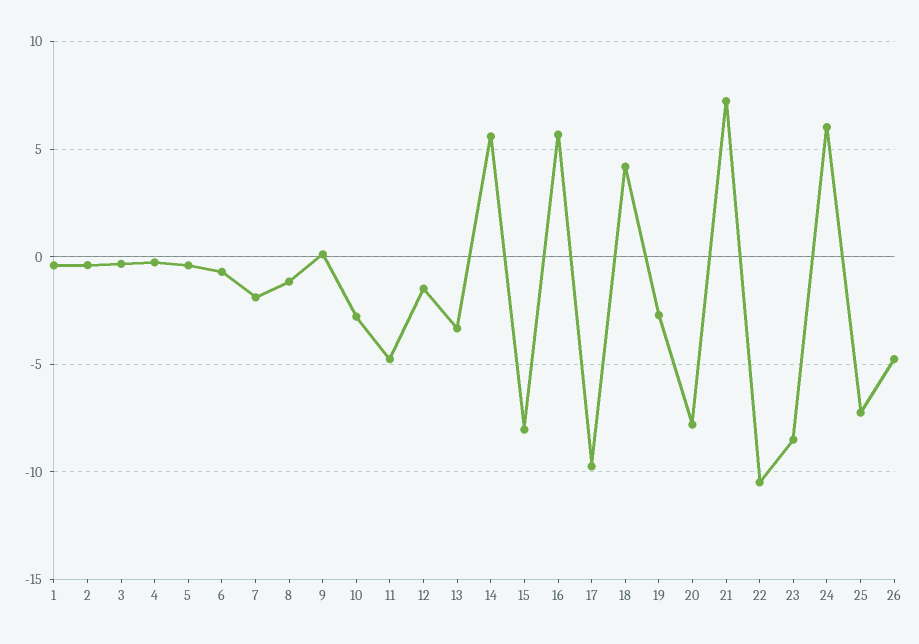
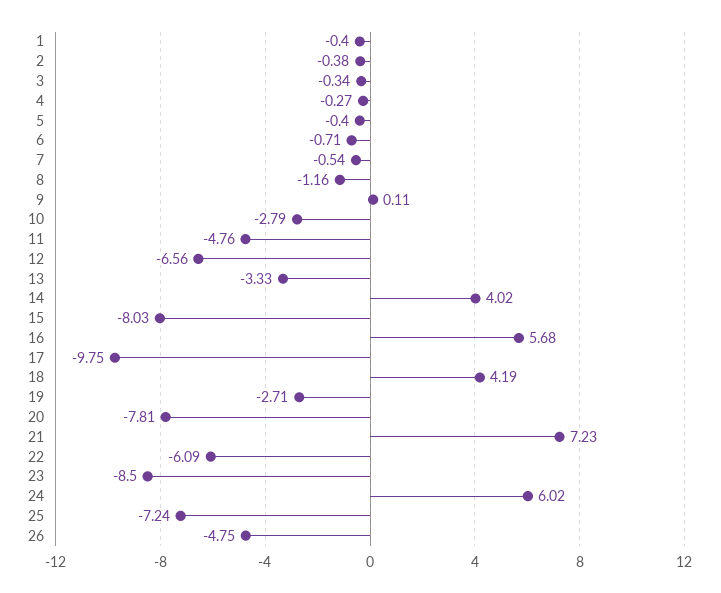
7: -2 -> -0.54
12: -1.5 -> -6.56
14: 5.5 -> 4.02
22: -10.5 -> -6.09

